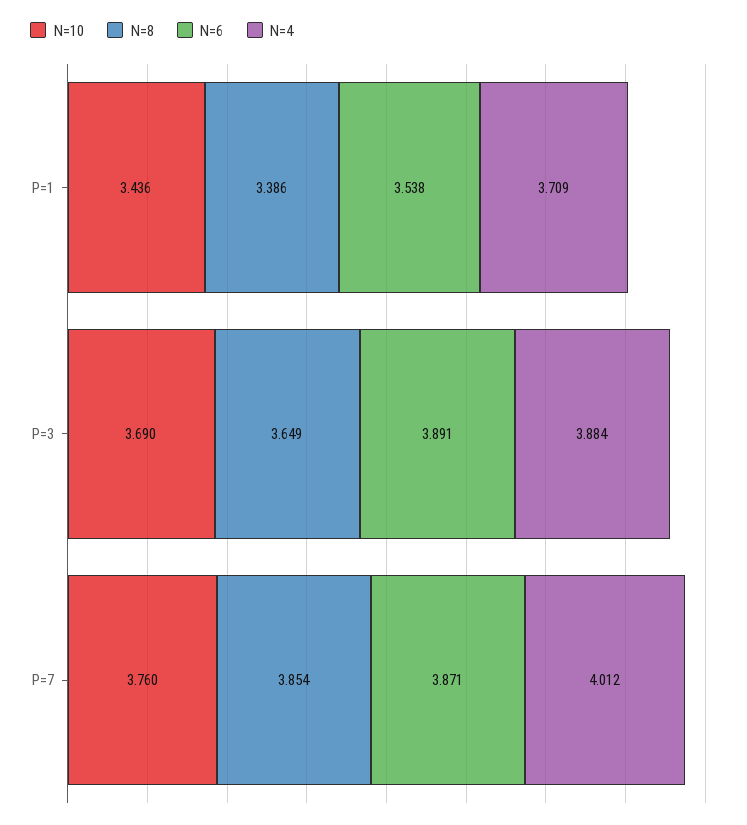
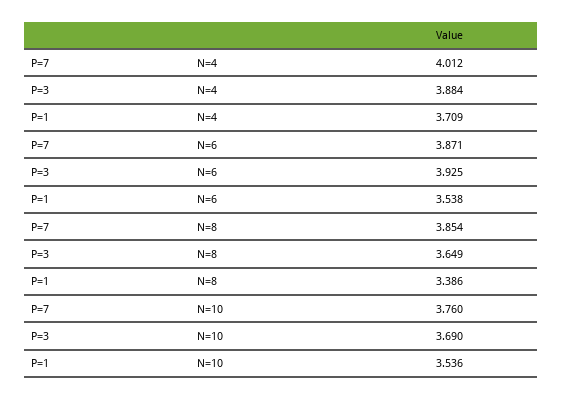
N=10, P=1: 3.436 -> 3.536
N=6, P=3: 3.891 -> 3.925

